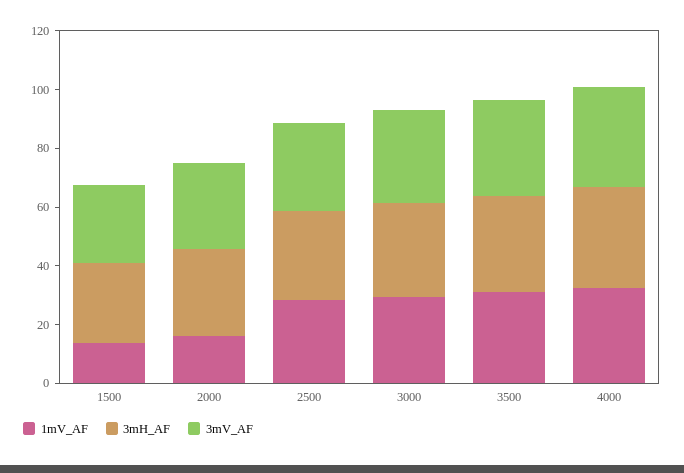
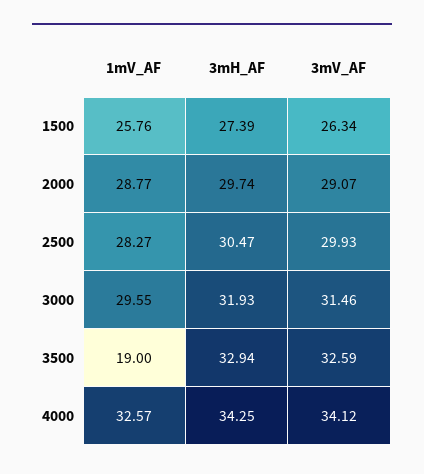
1mV_AF, 1500: 15 -> 25.76
1mV_AF, 2000: 15 -> 28.77
1mV_AF, 3500: 30 -> 19

